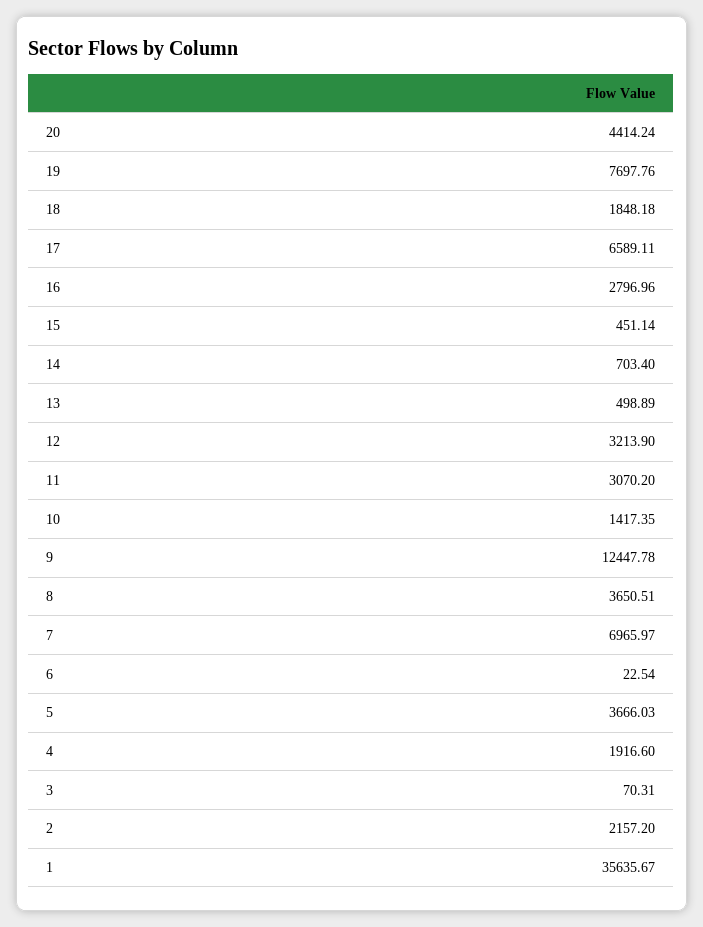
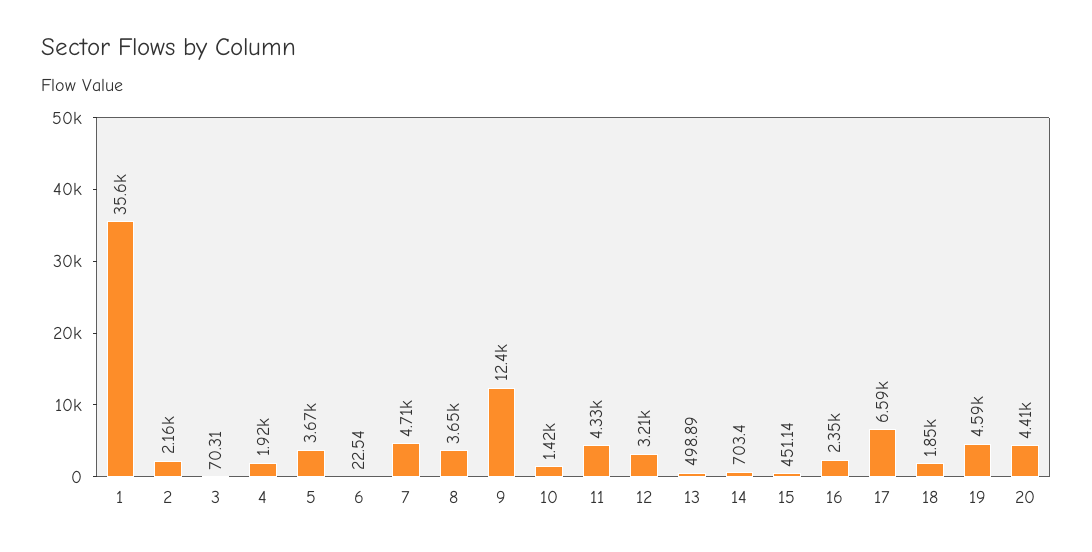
19: 7697.76 -> 4590
16: 2796.96 -> 2350
11: 3070.2 -> 4330
7: 6965.97 -> 4710

